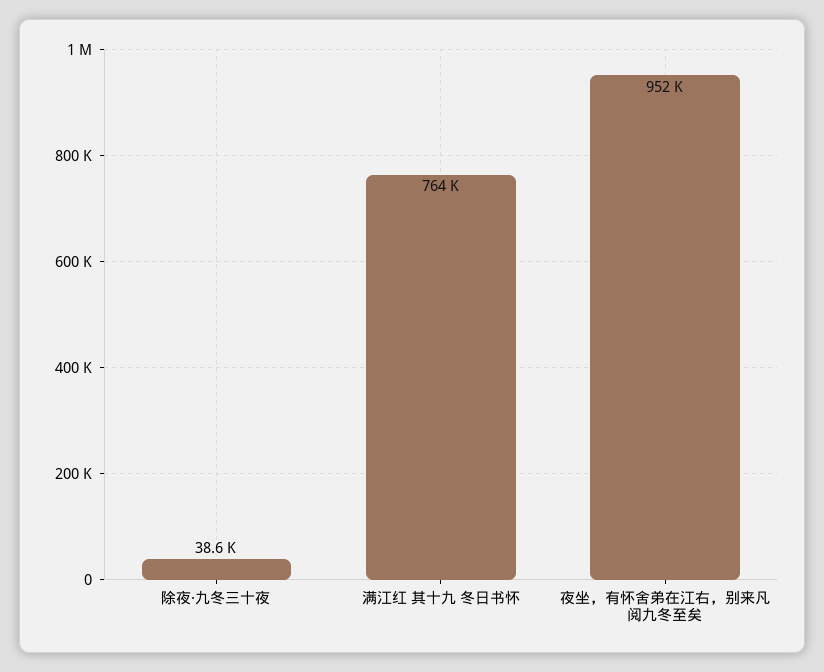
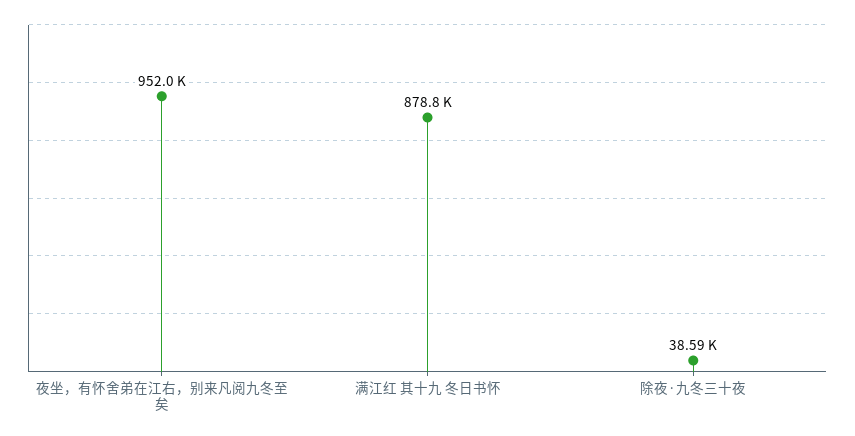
满江红 其十九 冬日书怀: 764000 -> 878800

